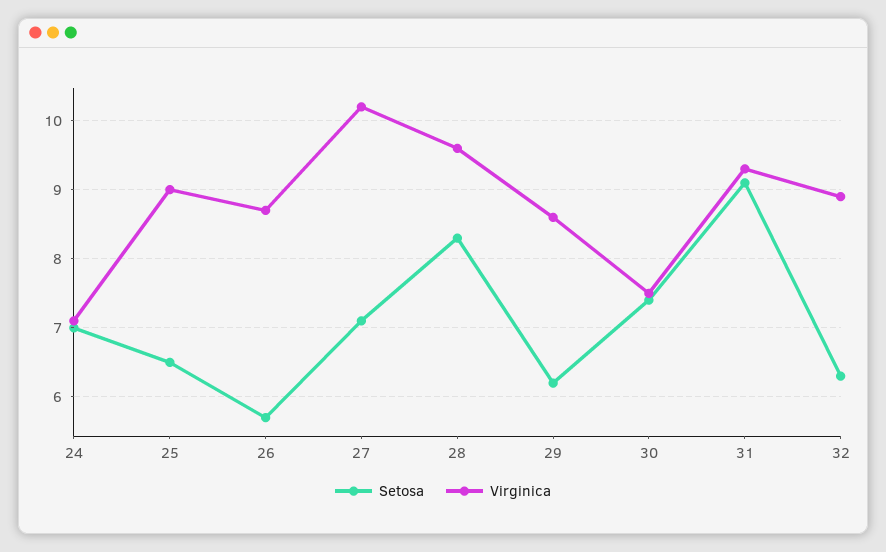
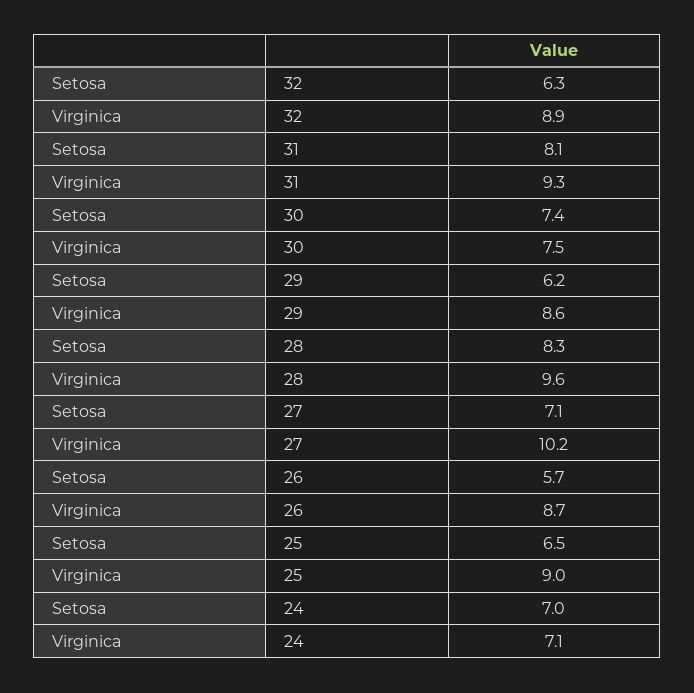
Setosa, 31: 9.1 -> 8.1

